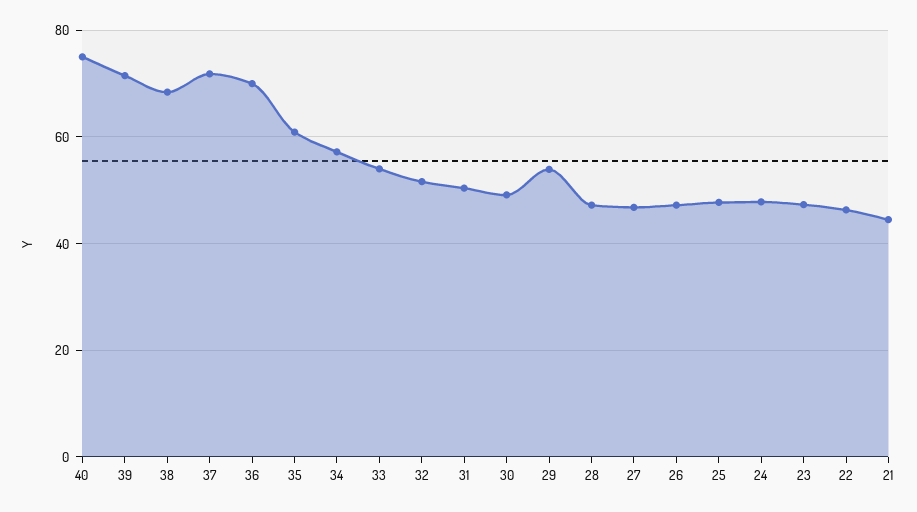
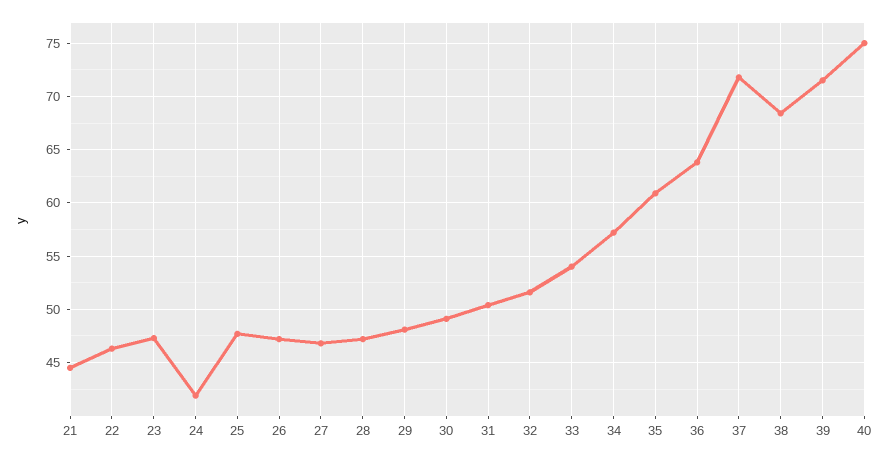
36: 70 -> 64
29: 54 -> 48
24: 48 -> 42

